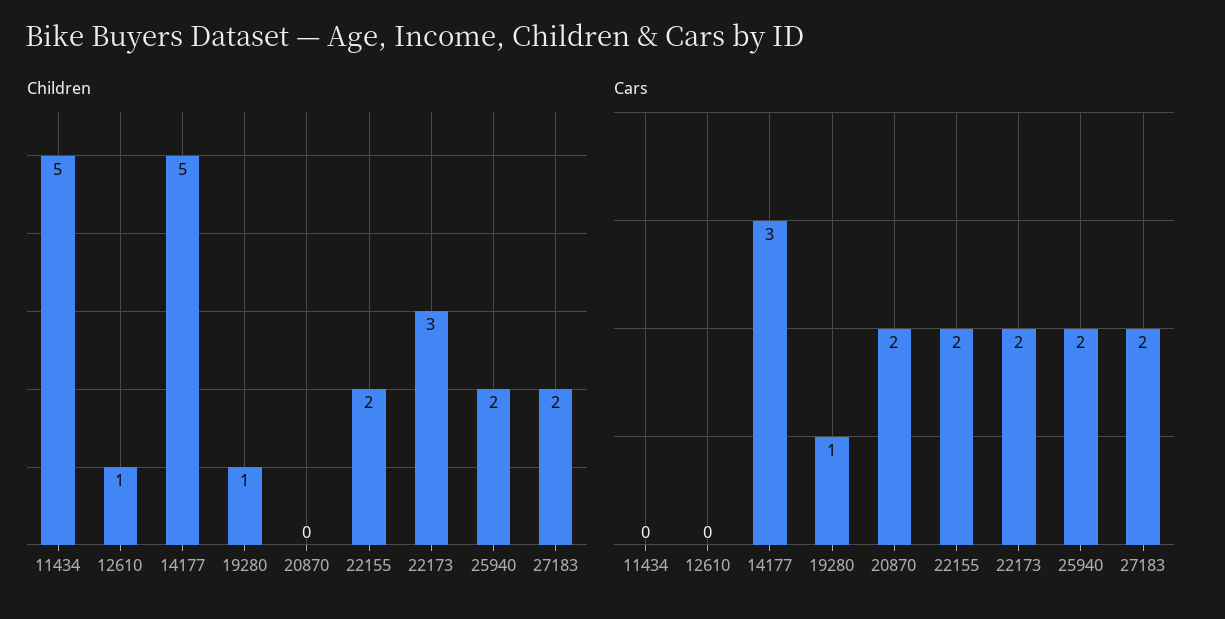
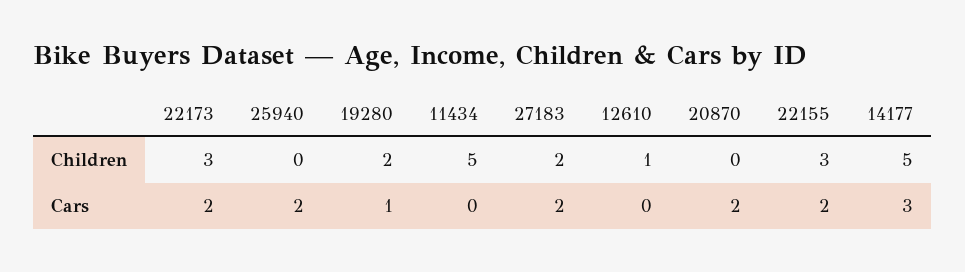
Children, 19280: 1 -> 2
Children, 22155: 2 -> 3
Children, 25940: 2 -> 0

